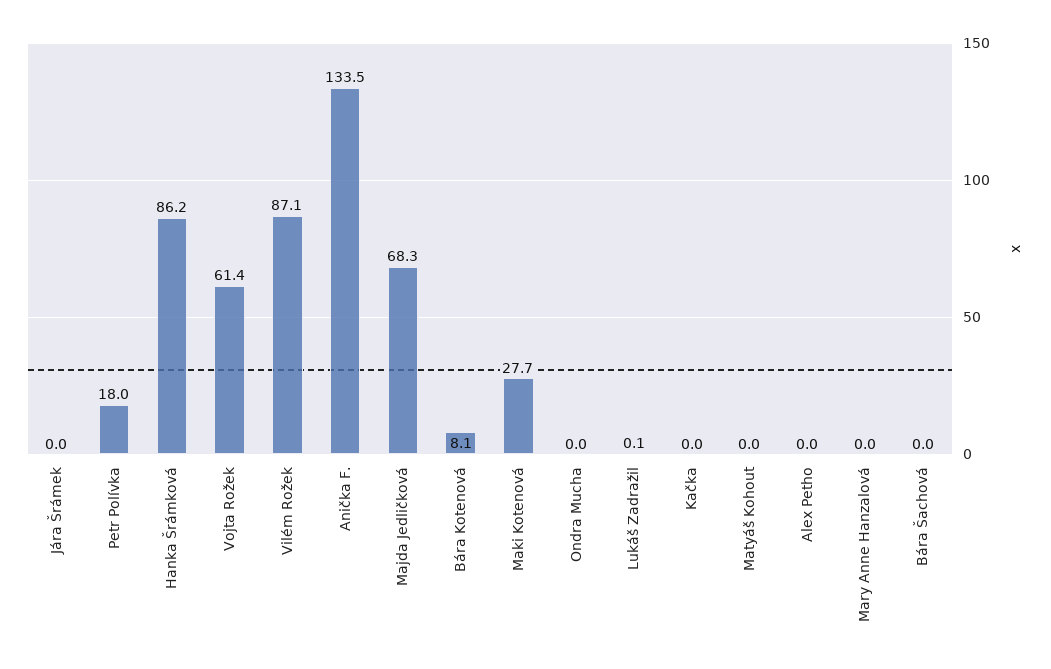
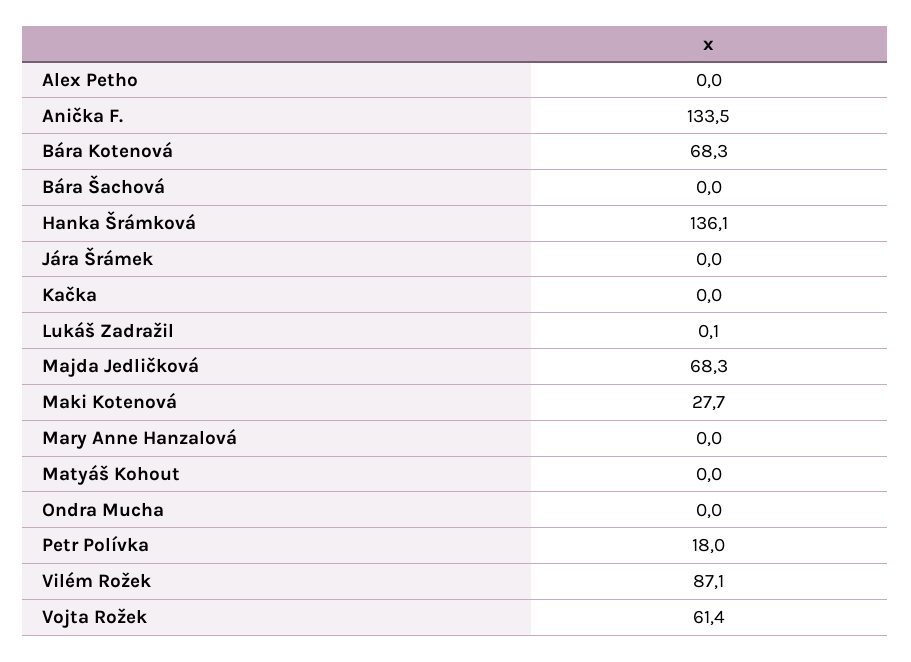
Hanka Šrámková: 86.2 -> 136.1
Bára Kotenová: 8.1 -> 68.3

